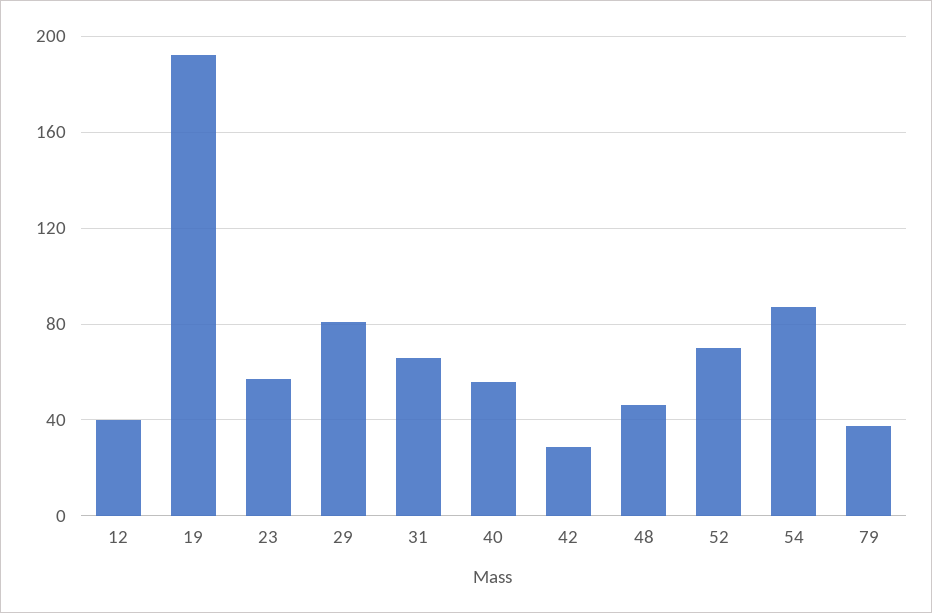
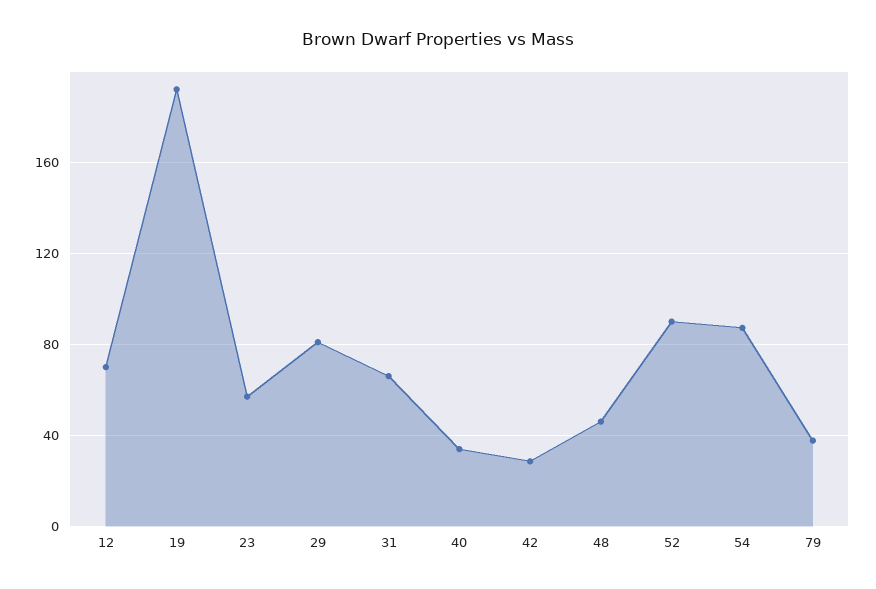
12: 40 -> 70
40: 55 -> 35
52: 70 -> 90

